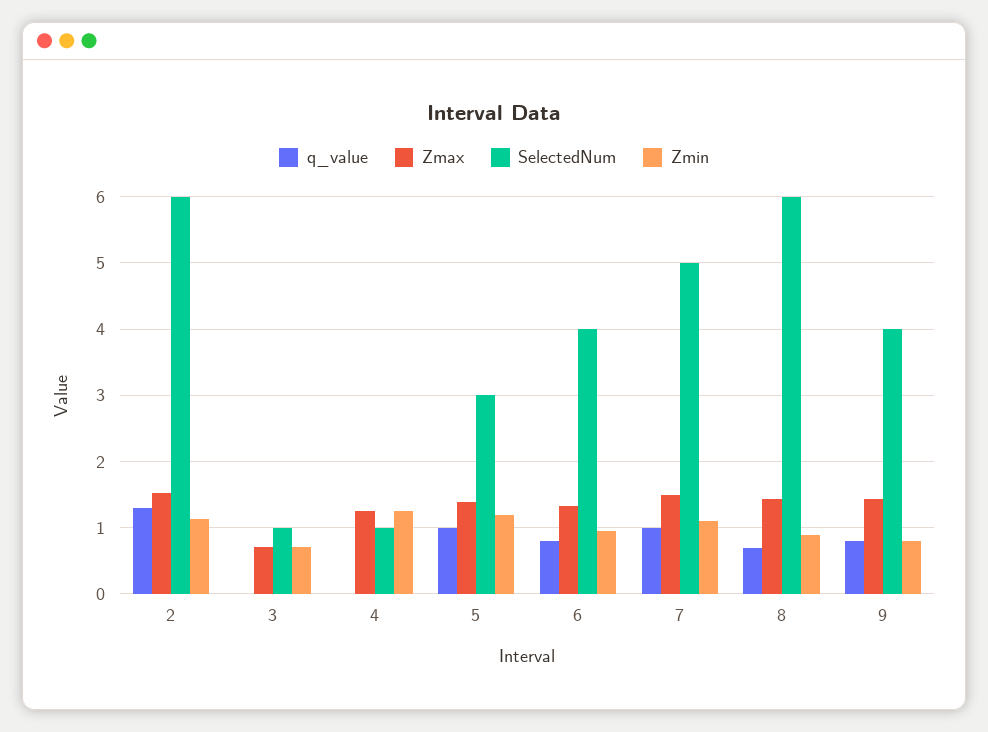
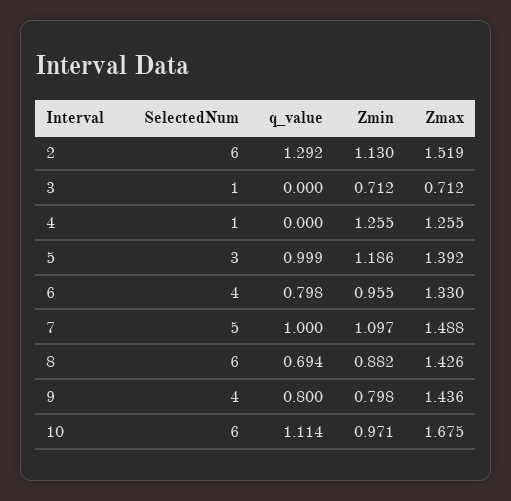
SelectedNum, 10: none -> 6
q_value, 10: none -> 1.114
Zmin, 10: none -> 0.971
Zmax, 10: none -> 1.675

